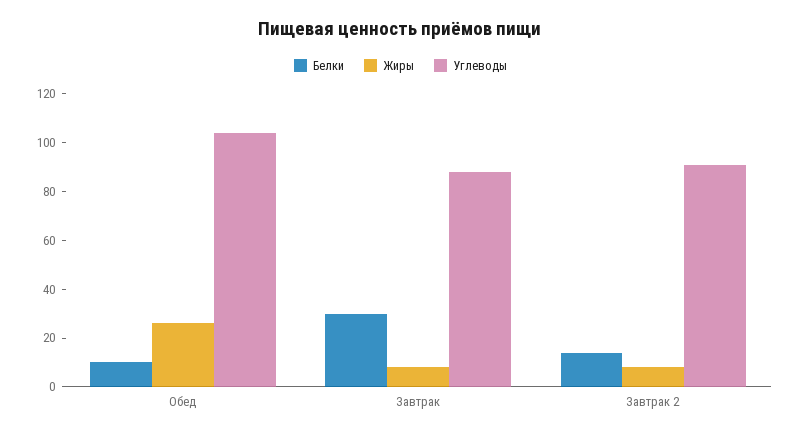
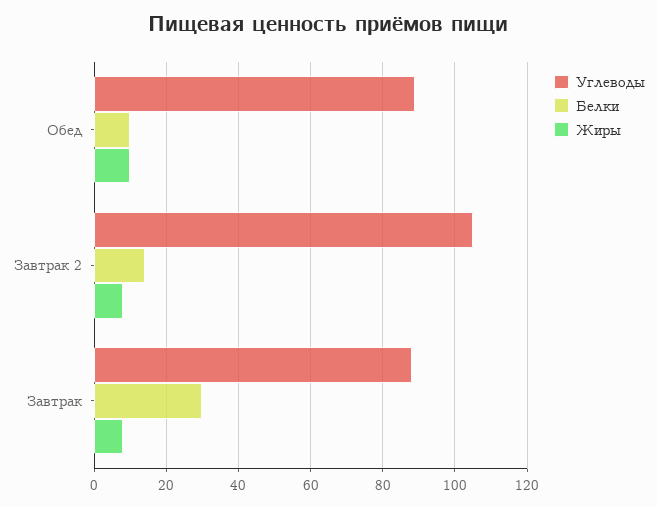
Жиры, Обед: 25 -> 10
Углеводы, Обед: 105 -> 90
Углеводы, Завтрак 2: 90 -> 105

